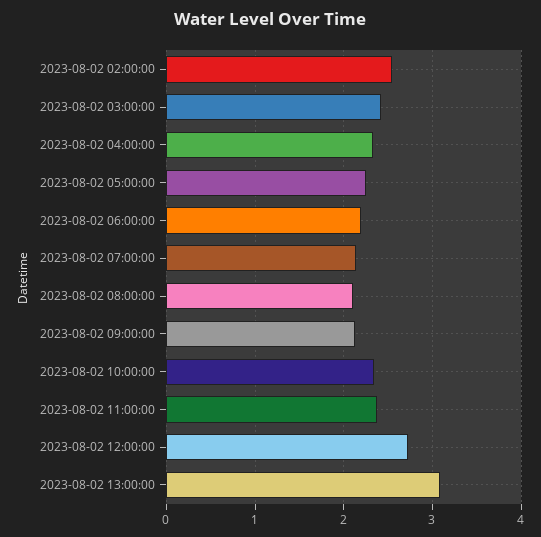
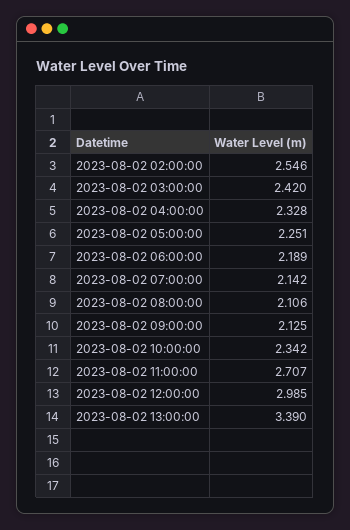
2023-08-02 11:00:00: 2.4 -> 2.707
2023-08-02 12:00:00: 2.7 -> 2.985
2023-08-02 13:00:00: 3.1 -> 3.39

